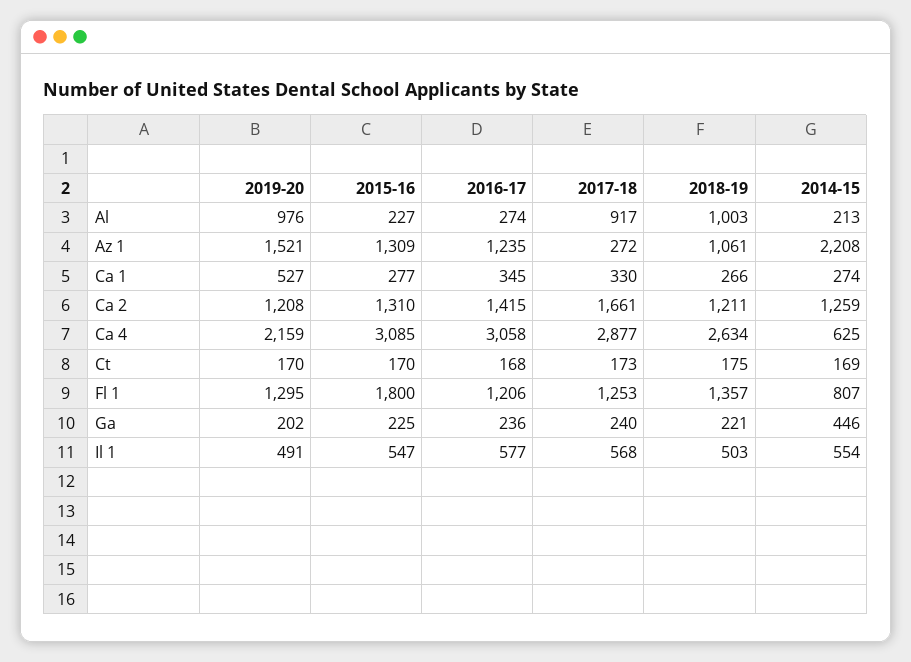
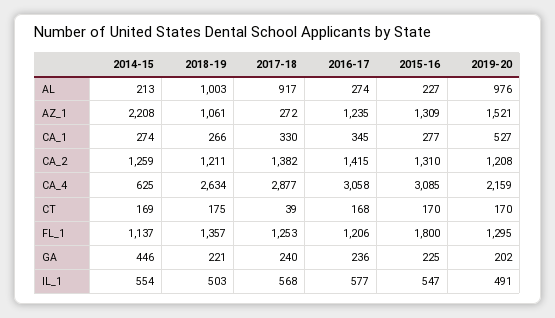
2017-18, Ca 2: 1661 -> 1382
2017-18, Ct: 173 -> 39
2014-15, Fl 1: 807 -> 1137

